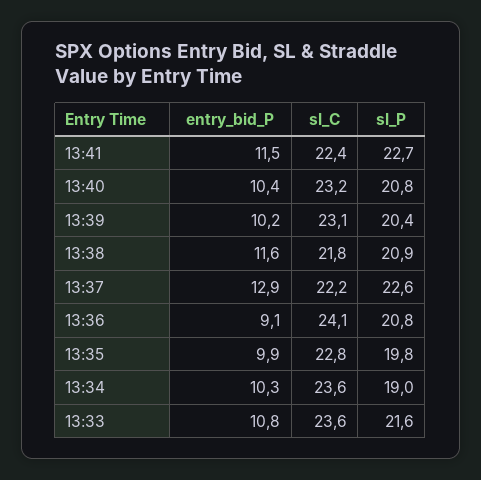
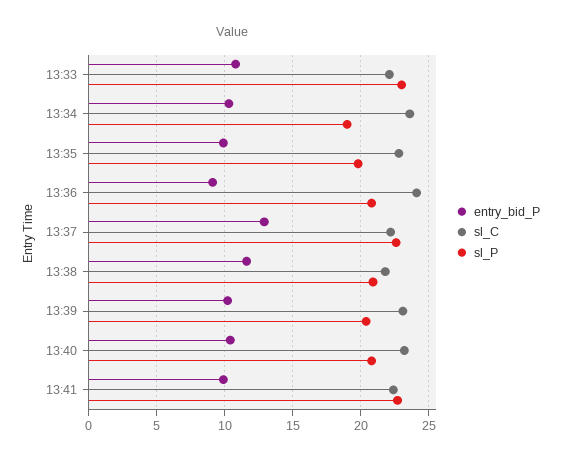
entry_bid_P, 13:41: 11.5 -> 10
sl_C, 13:33: 23.6 -> 22
sl_P, 13:33: 21.6 -> 23

